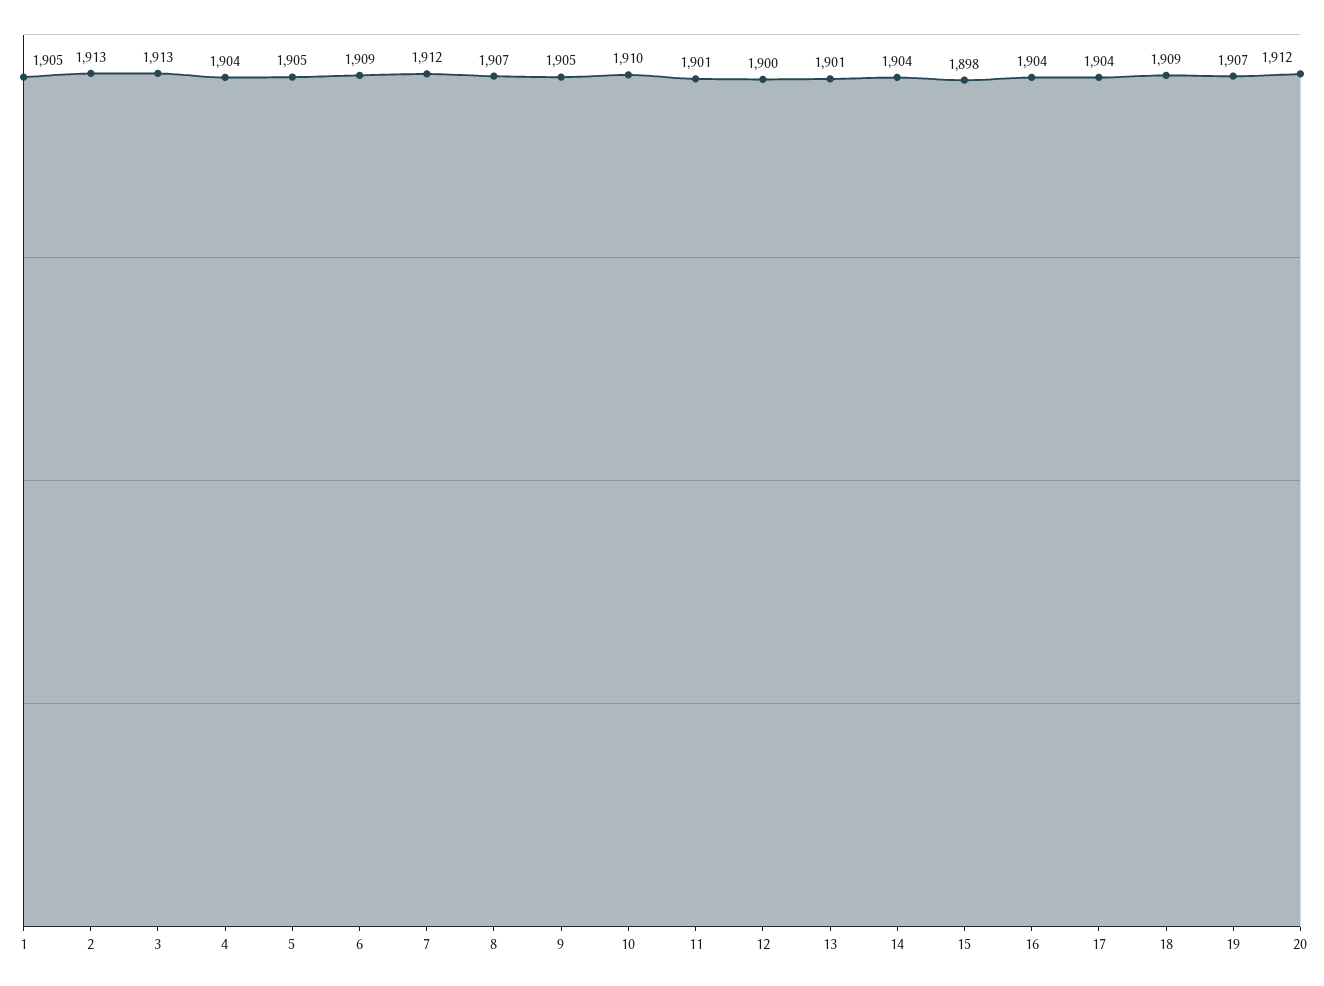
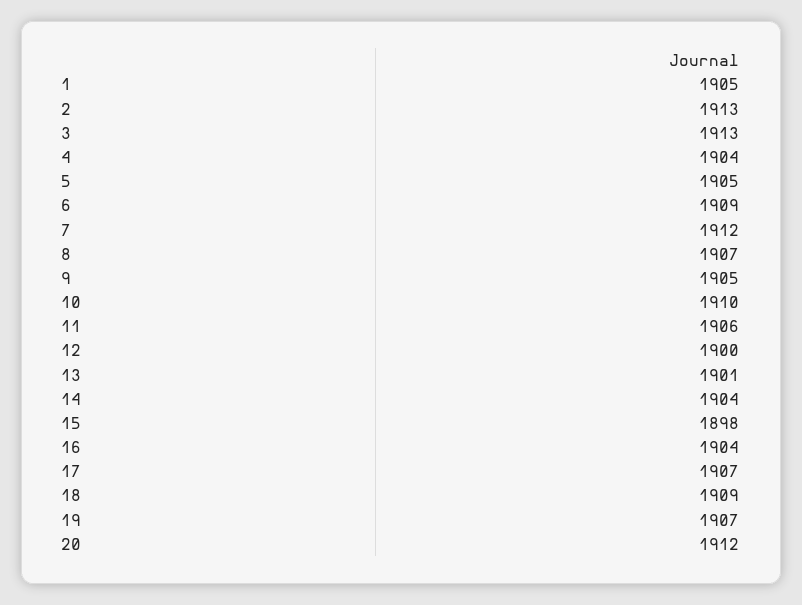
11: 1901 -> 1906
17: 1904 -> 1907

